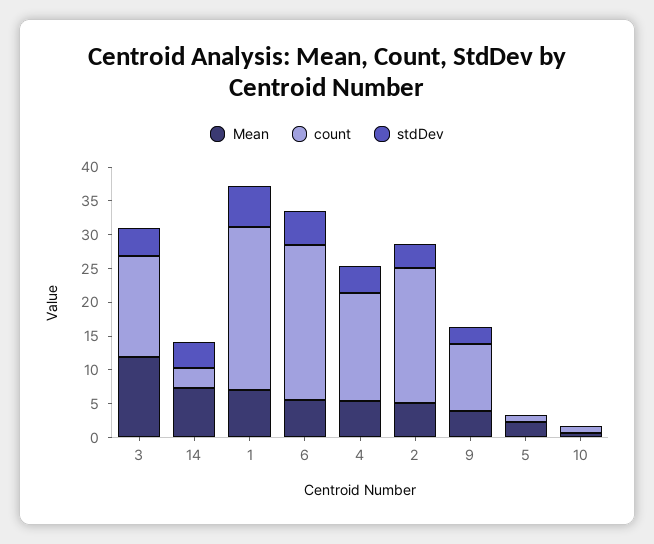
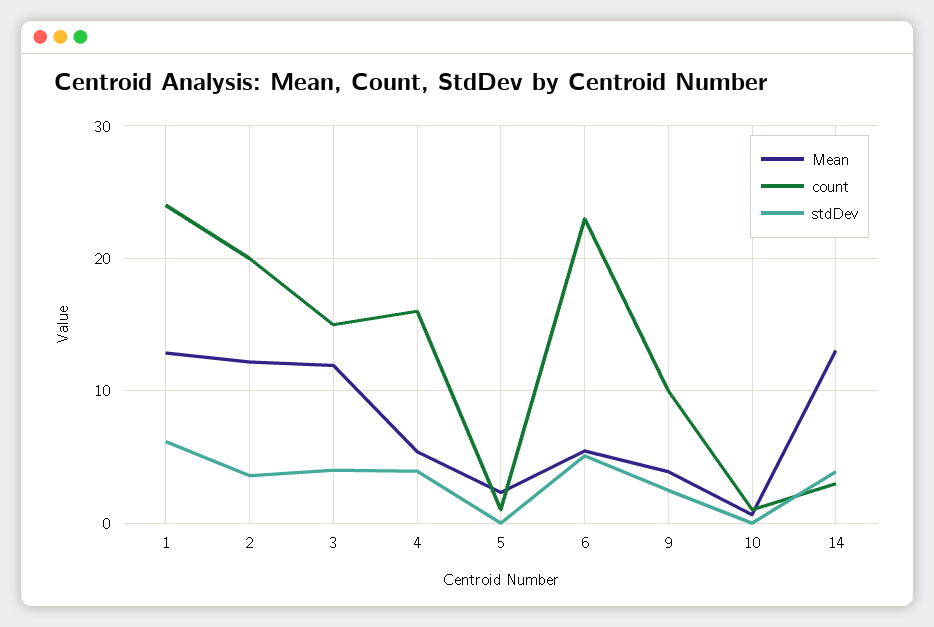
Mean, 14: 7.5 -> 13
Mean, 1: 7.5 -> 13
Mean, 2: 5 -> 12

